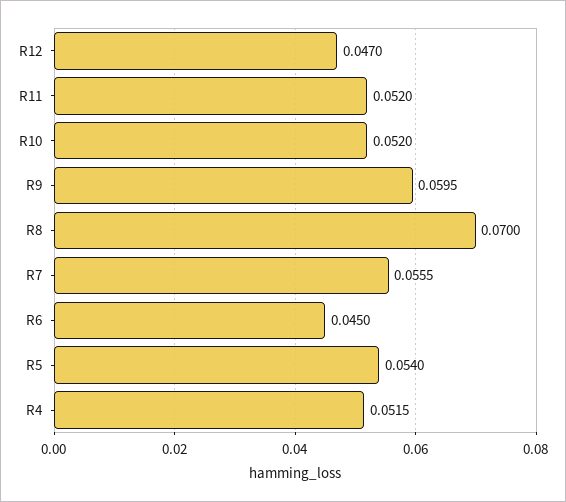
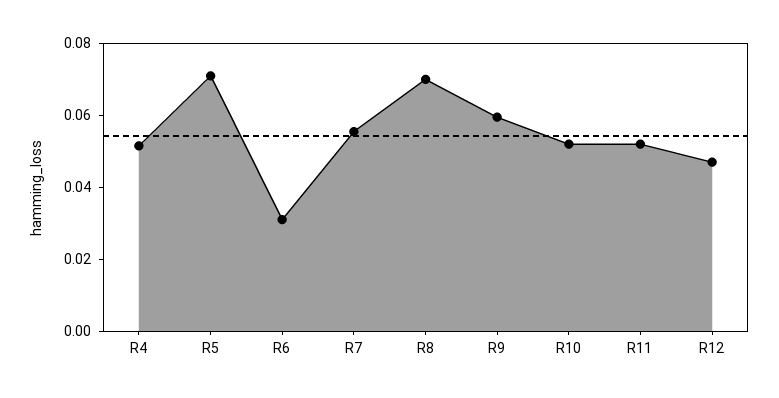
R6: 0.045 -> 0.03
R5: 0.054 -> 0.07

